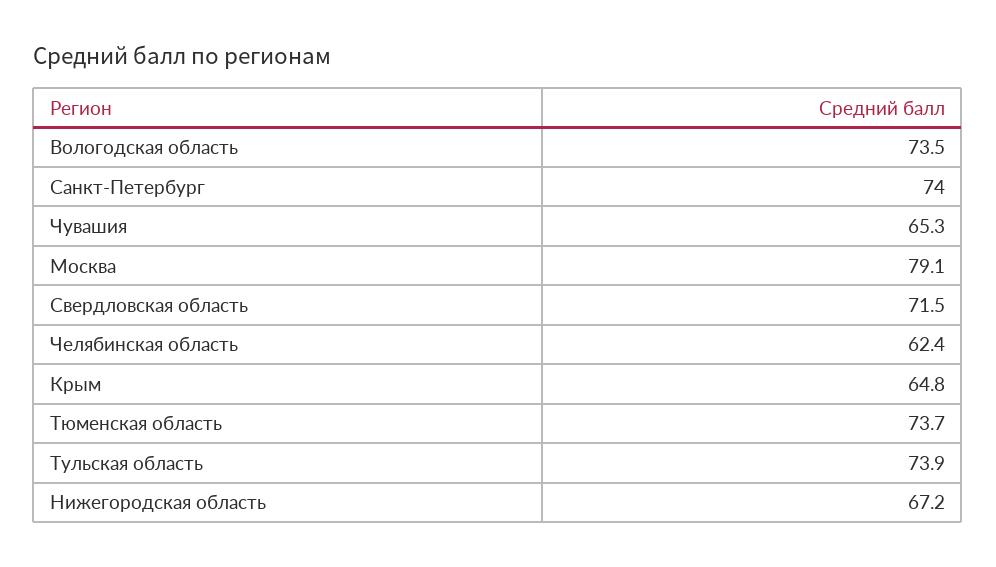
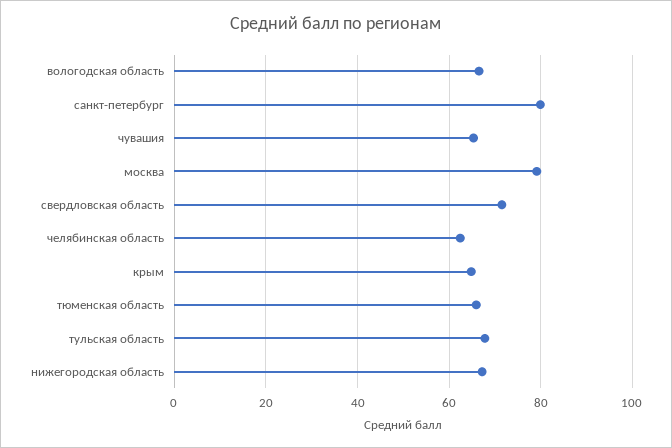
Вологодская область: 73.5 -> 66
Санкт-Петербург: 74 -> 80
Тюменская область: 73.7 -> 66
Тульская область: 73.9 -> 68

